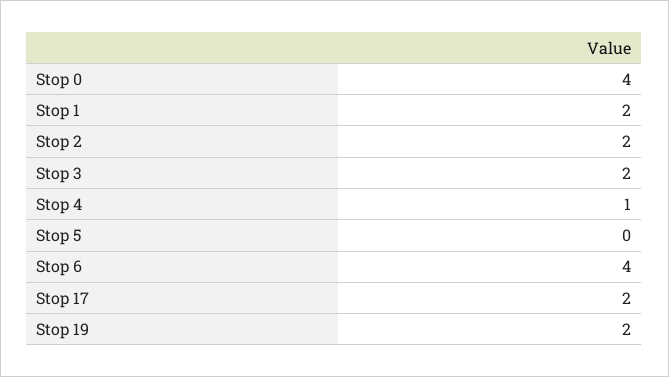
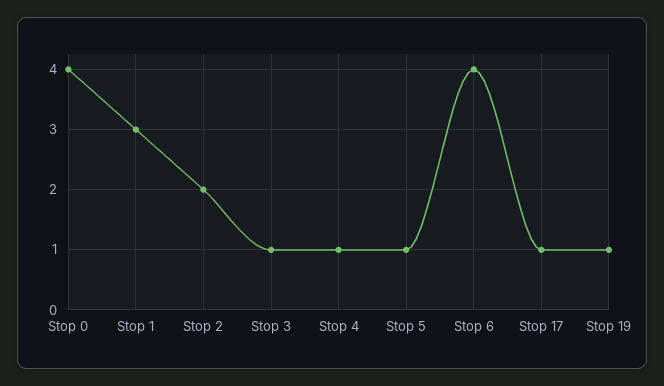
Stop 1: 2 -> 3
Stop 3: 2 -> 1
Stop 5: 0 -> 1
Stop 17: 2 -> 1
Stop 19: 2 -> 1

